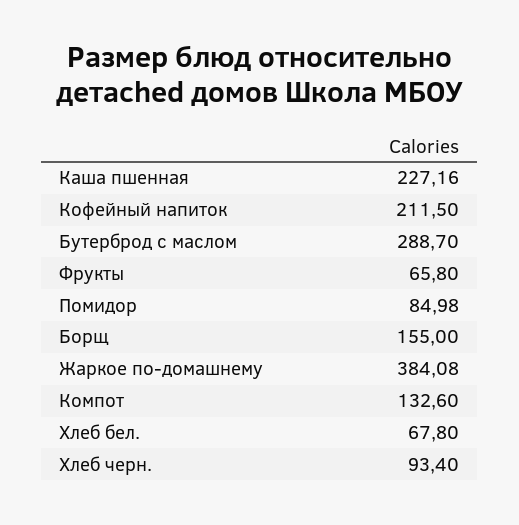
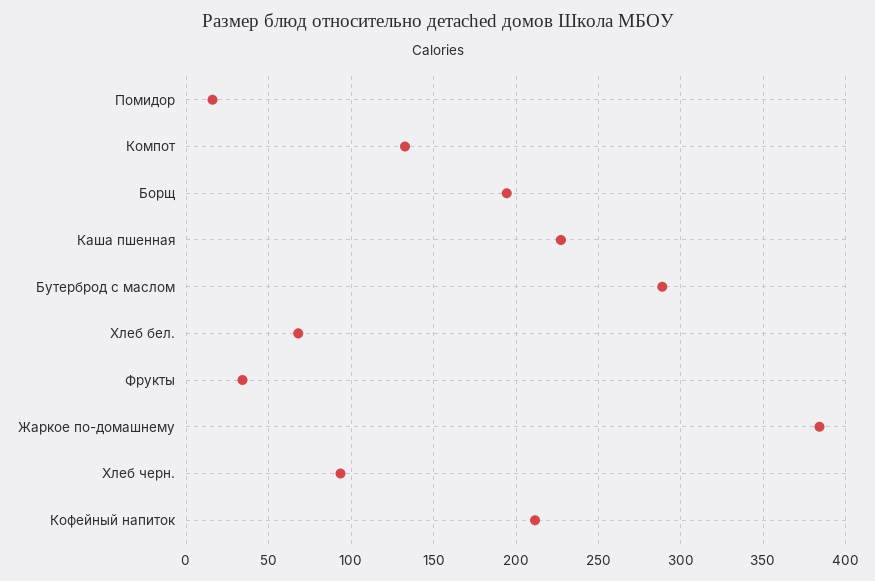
Фрукты: 65.8 -> 35
Помидор: 84.98 -> 15
Борщ: 155 -> 195

